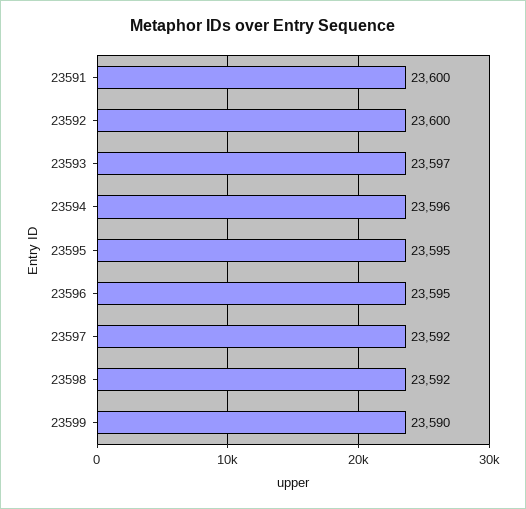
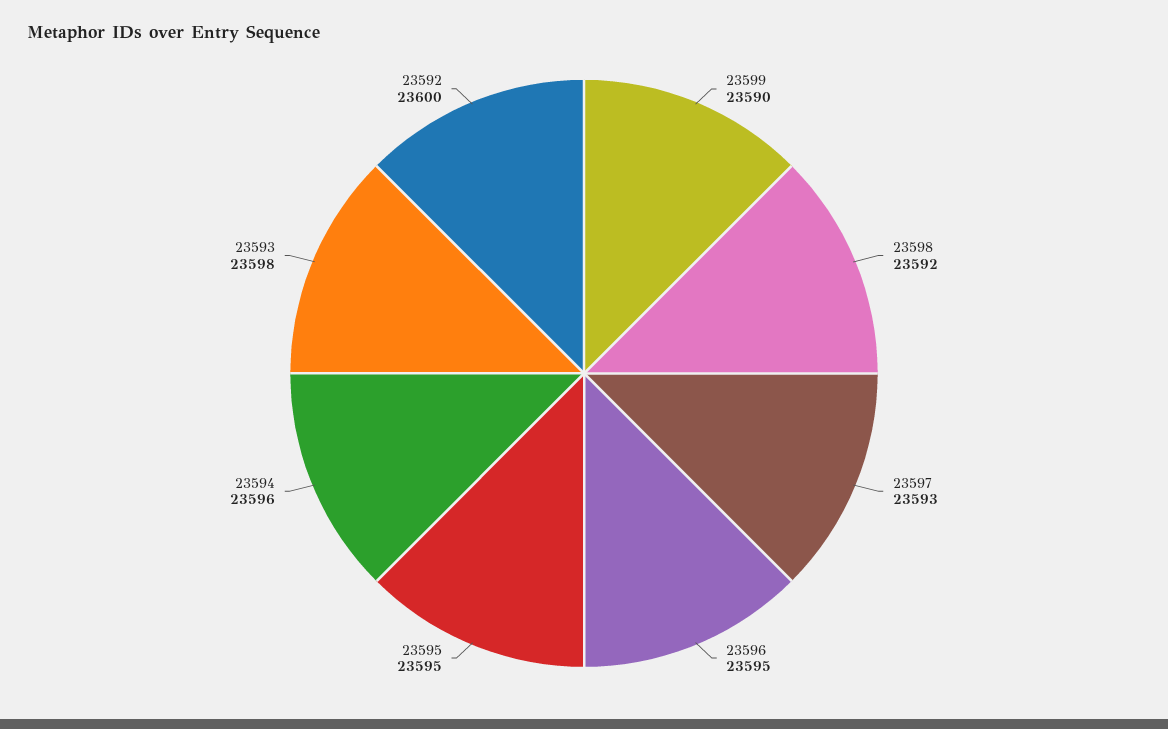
23591: 23600 -> none
23593: 23597 -> 23598
23597: 23592 -> 23593

